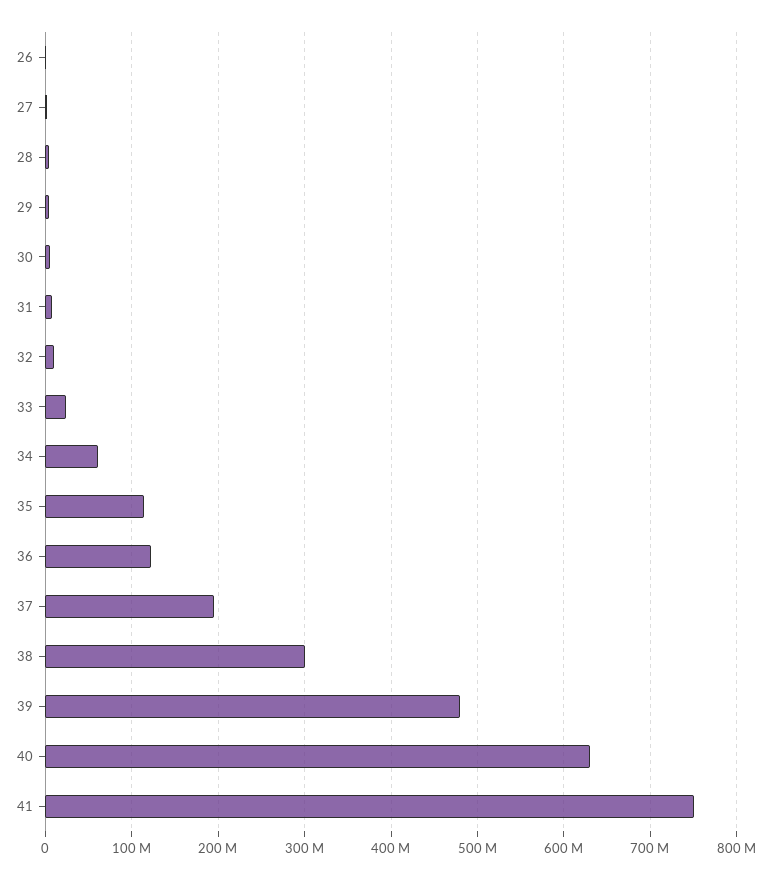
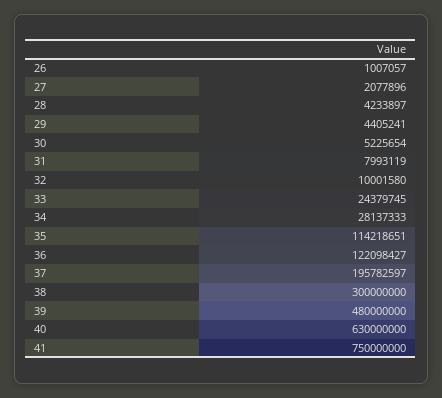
34: 60000000 -> 28137333

